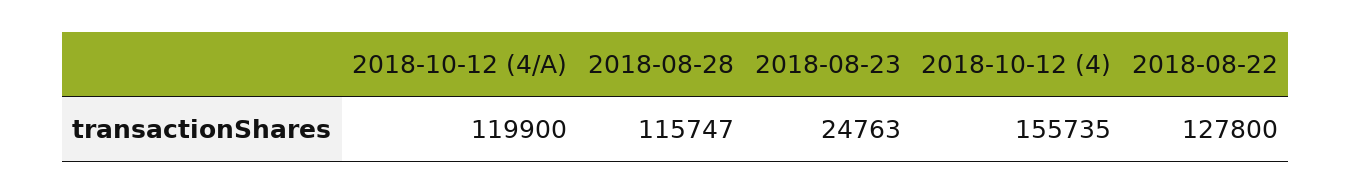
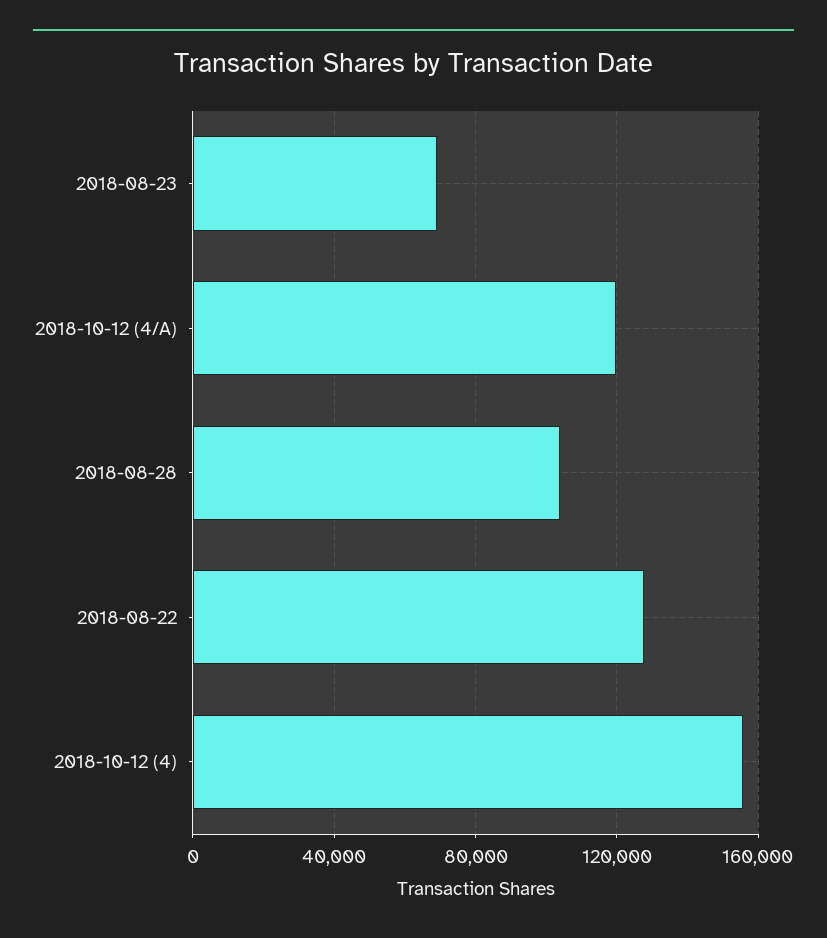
2018-08-28: 115747 -> 105000
2018-08-23: 24763 -> 70000

